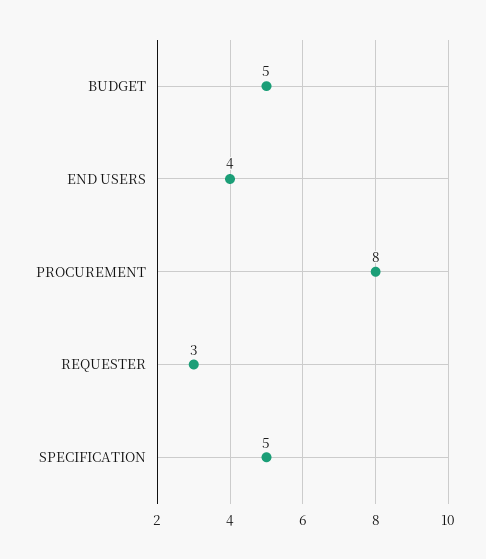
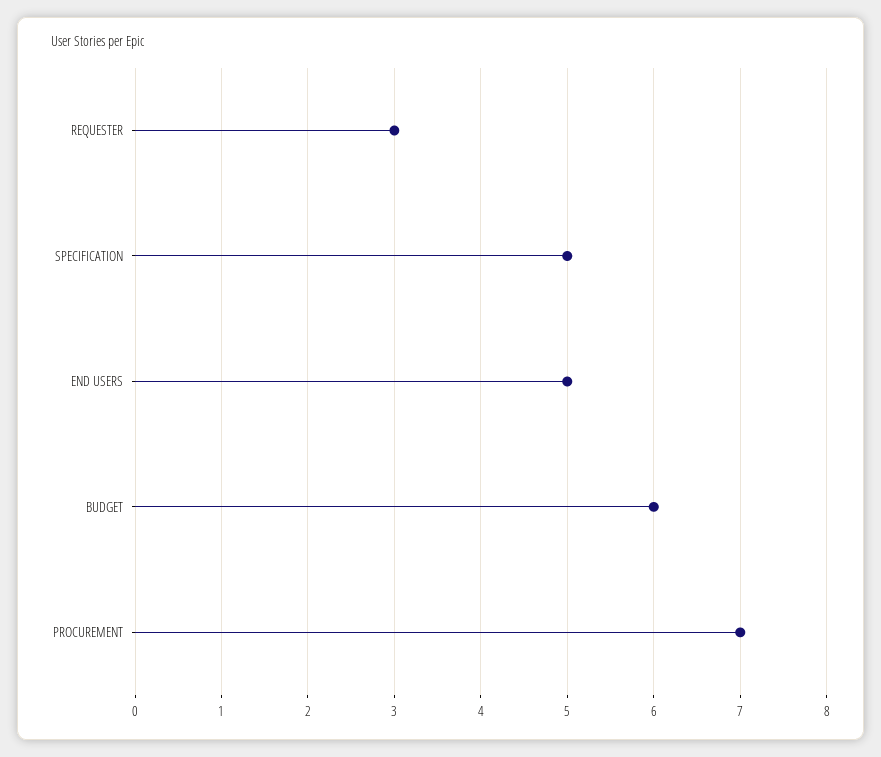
BUDGET: 5 -> 6
END USERS: 4 -> 5
PROCUREMENT: 8 -> 7

